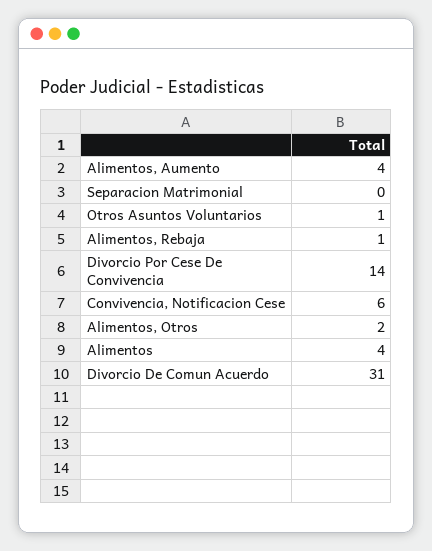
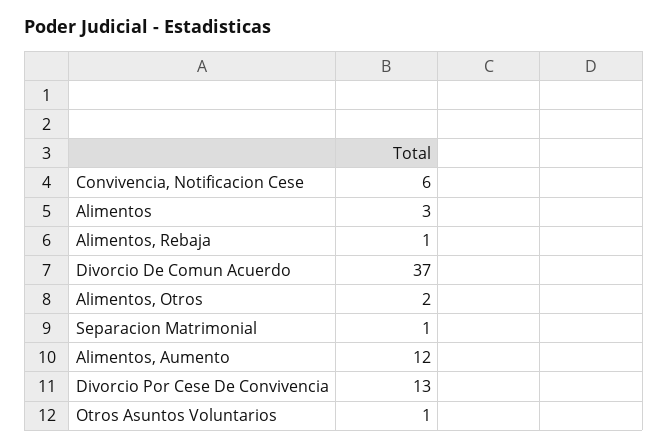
Alimentos, Aumento: 4 -> 12
Separacion Matrimonial: 0 -> 1
Divorcio Por Cese De Convivencia: 14 -> 13
Alimentos: 4 -> 3
Divorcio De Comun Acuerdo: 31 -> 37

